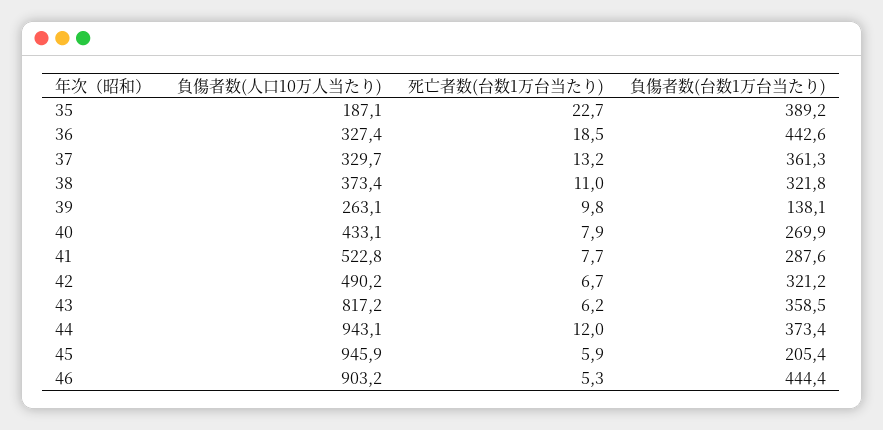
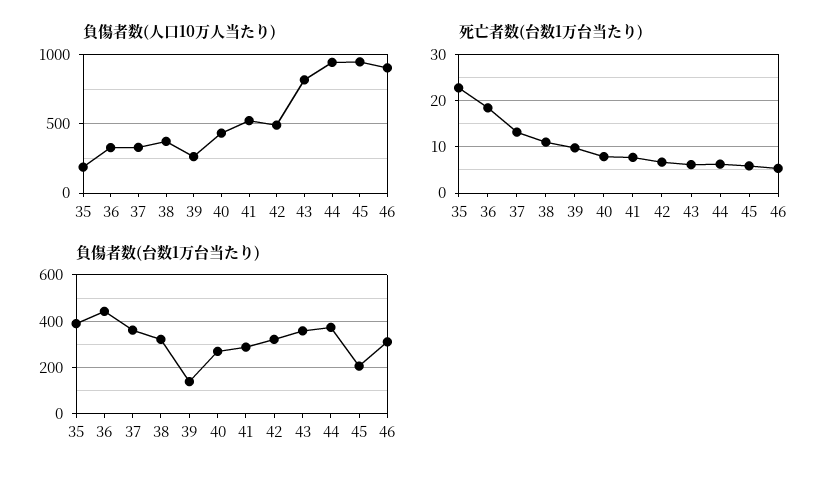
死亡者数(台数1万台当たり), 44: 12 -> 6
負傷者数(台数1万台当たり), 46: 444.4 -> 300

